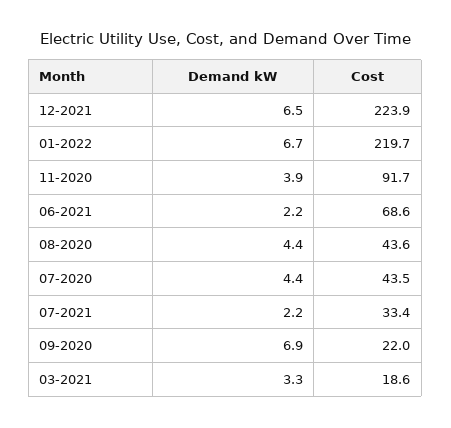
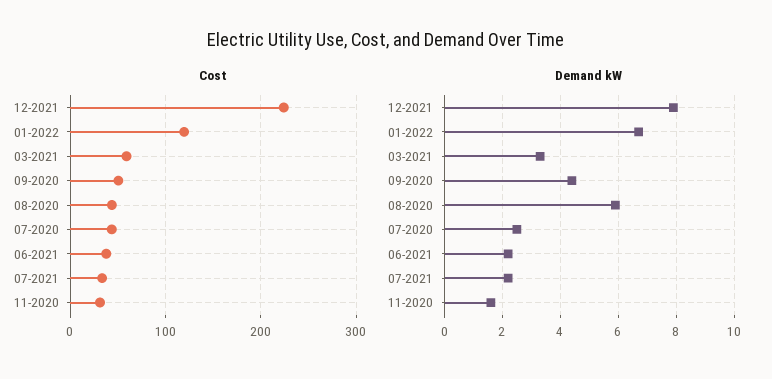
Demand kW, 12-2021: 6.5 -> 8
Cost, 01-2022: 219.7 -> 120
Demand kW, 11-2020: 3.9 -> 1.5
Cost, 11-2020: 91.7 -> 30
Cost, 06-2021: 68.6 -> 40
Demand kW, 08-2020: 4.4 -> 6
Demand kW, 07-2020: 4.4 -> 2.5
Demand kW, 09-2020: 6.9 -> 4.5
Cost, 09-2020: 22 -> 50
Cost, 03-2021: 18.6 -> 60

